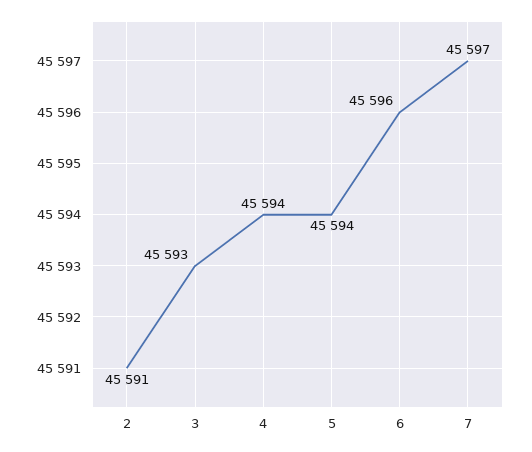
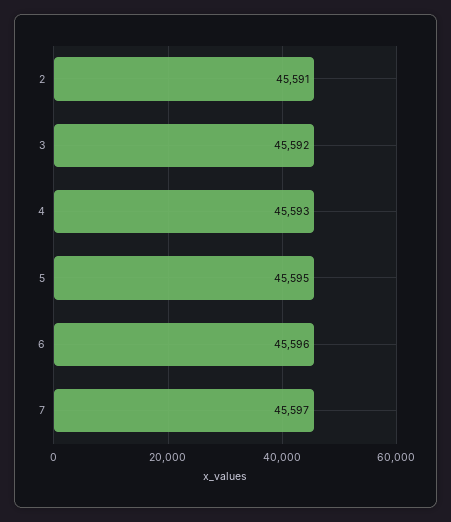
3: 45593 -> 45592
4: 45594 -> 45593
5: 45594 -> 45595

